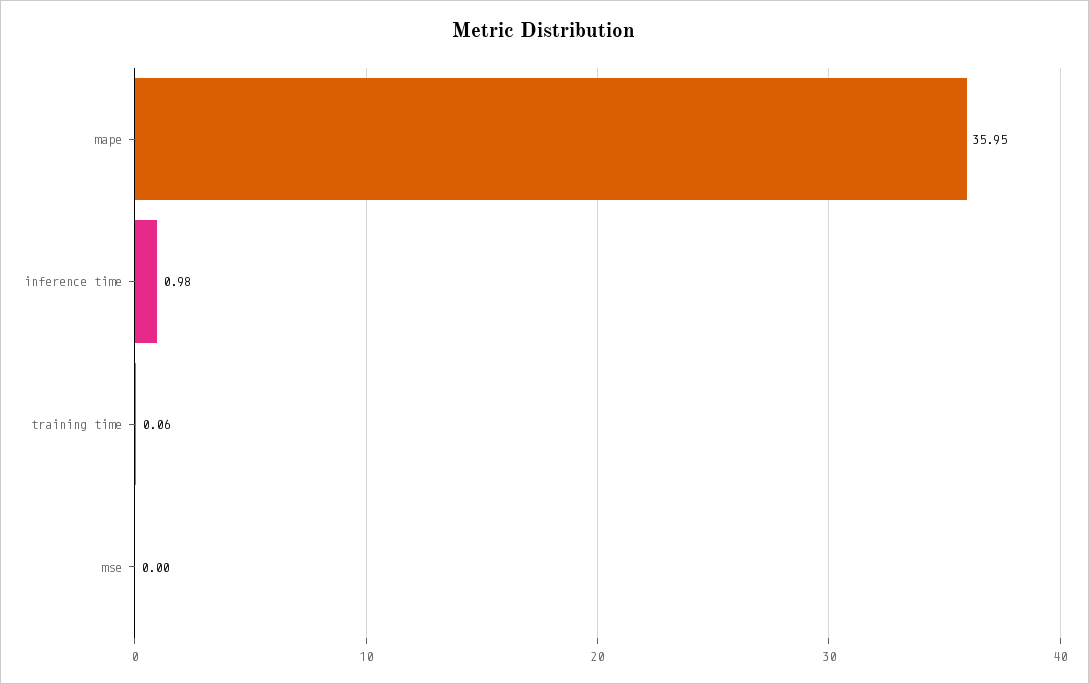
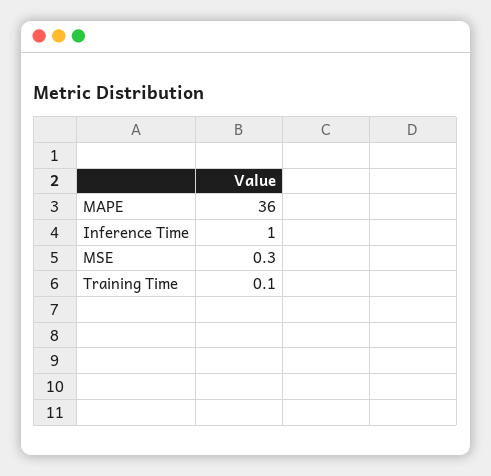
mse: 0 -> 0.3

